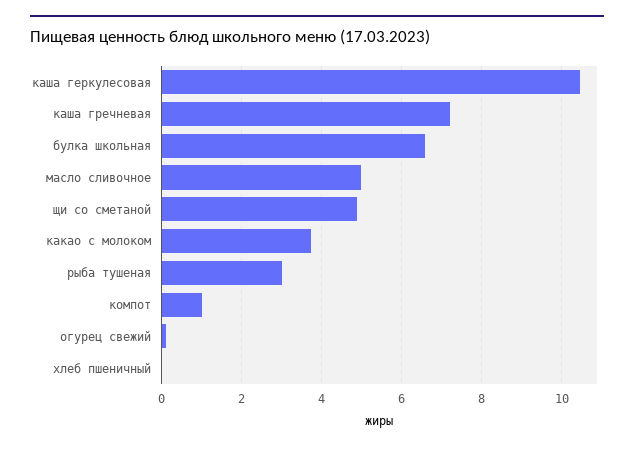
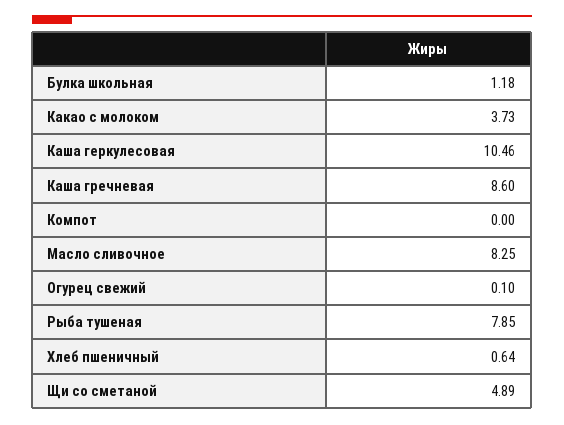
каша гречневая: 7.2 -> 8.6
булка школьная: 6.6 -> 1.18
масло сливочное: 5 -> 8.25
рыба тушеная: 3 -> 7.85
компот: 1 -> 0
хлеб пшеничный: 0 -> 0.64

